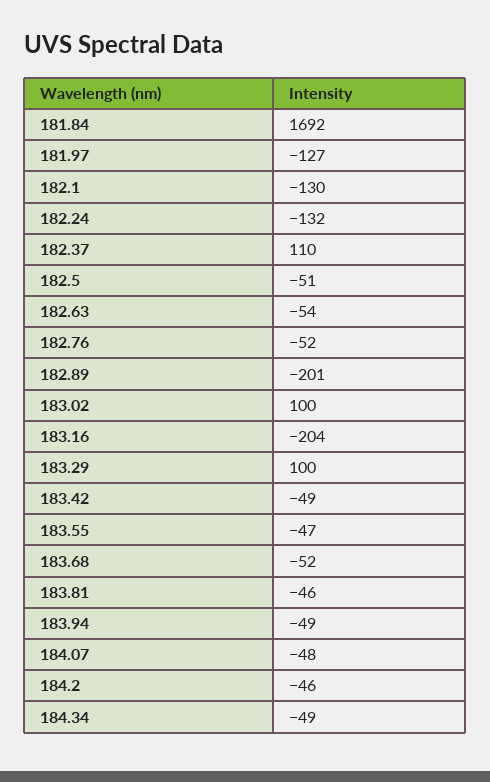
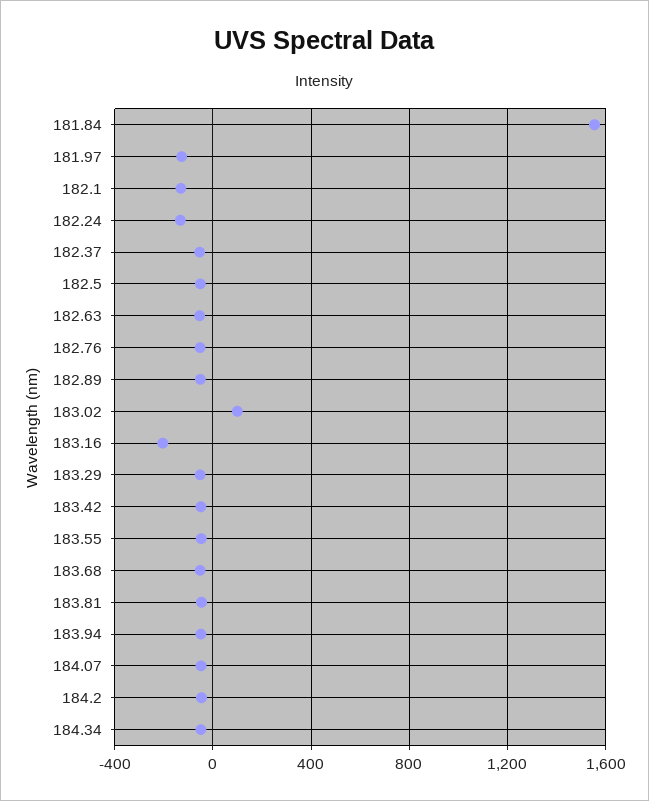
181.84: 1692 -> 1550
182.37: 110 -> -50
182.89: -201 -> -50
183.29: 100 -> -50

